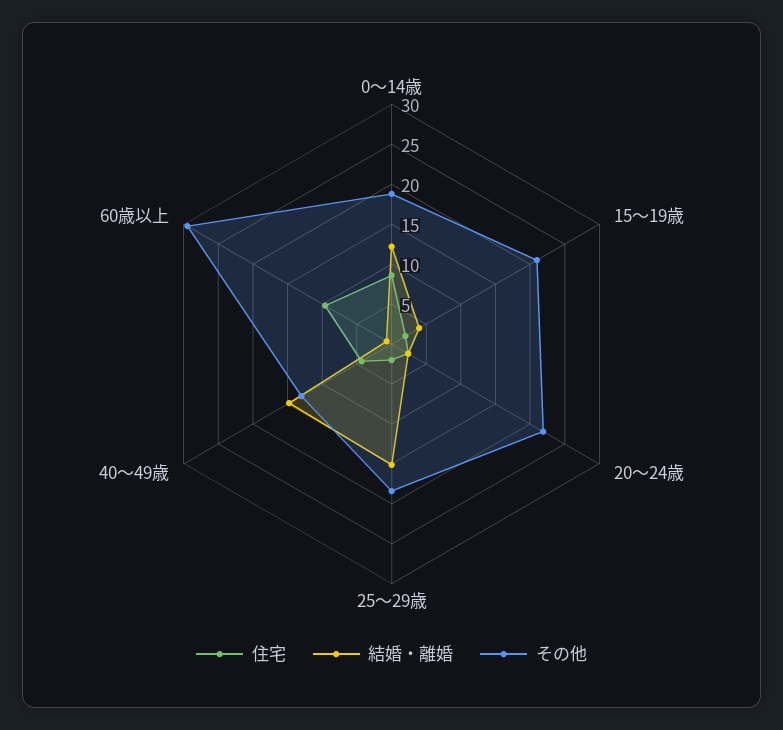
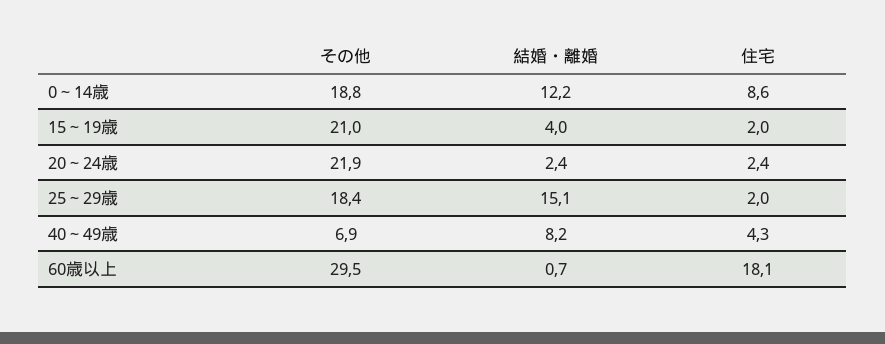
結婚・離婚, 40～49歳: 15 -> 8.2
その他, 40～49歳: 12.5 -> 6.9
住宅, 60歳以上: 10 -> 18.1

